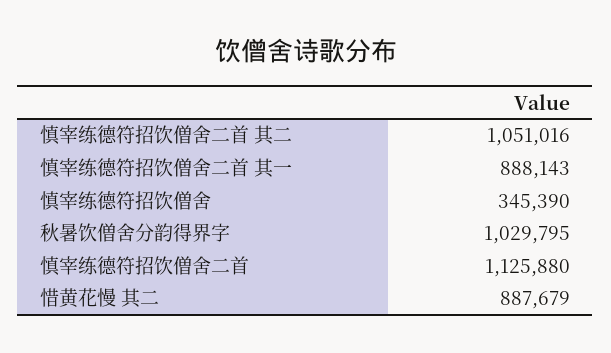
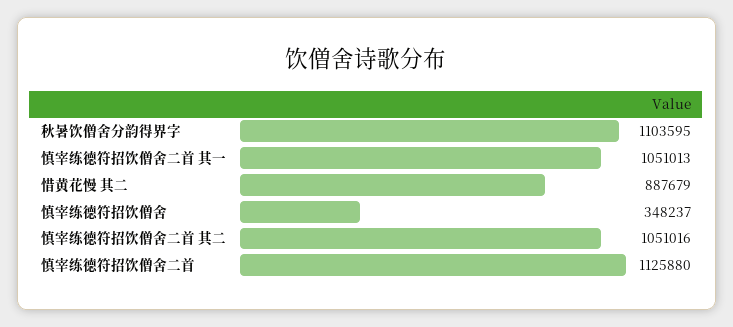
慎宰练德符招饮僧舍二首 其一: 888143 -> 1051013
慎宰练德符招饮僧舍: 345390 -> 348237
秋暑饮僧舍分韵得界字: 1029795 -> 1103595

